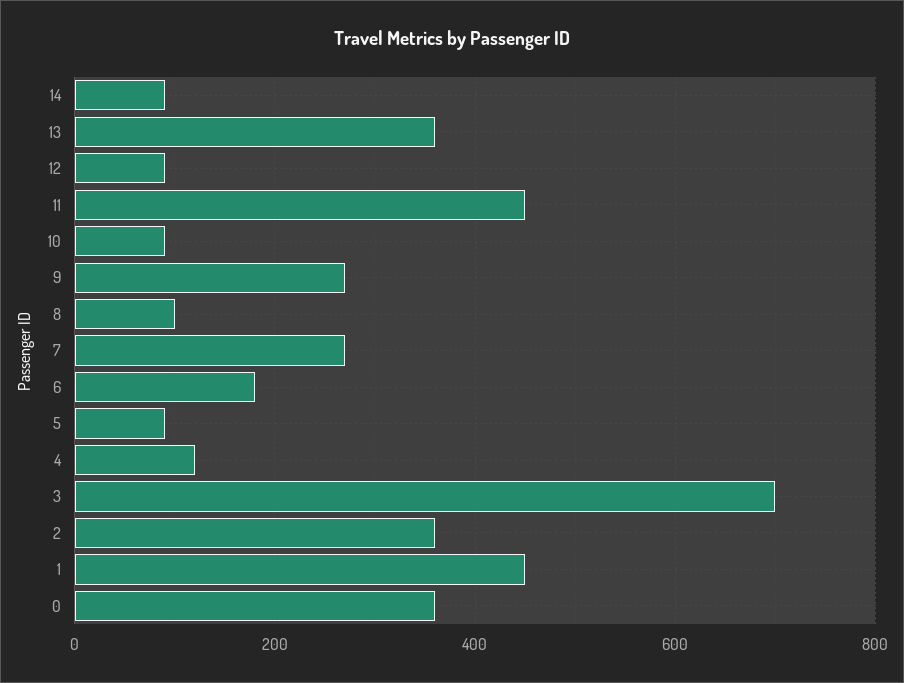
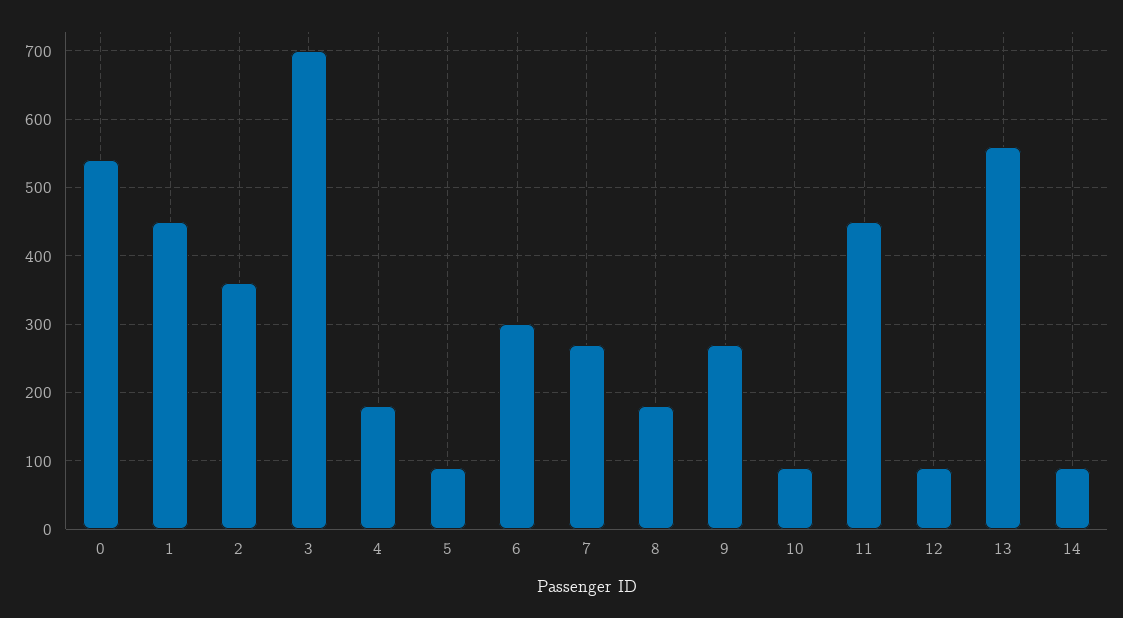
13: 360 -> 560
8: 100 -> 180
6: 180 -> 300
4: 120 -> 180
0: 360 -> 540

